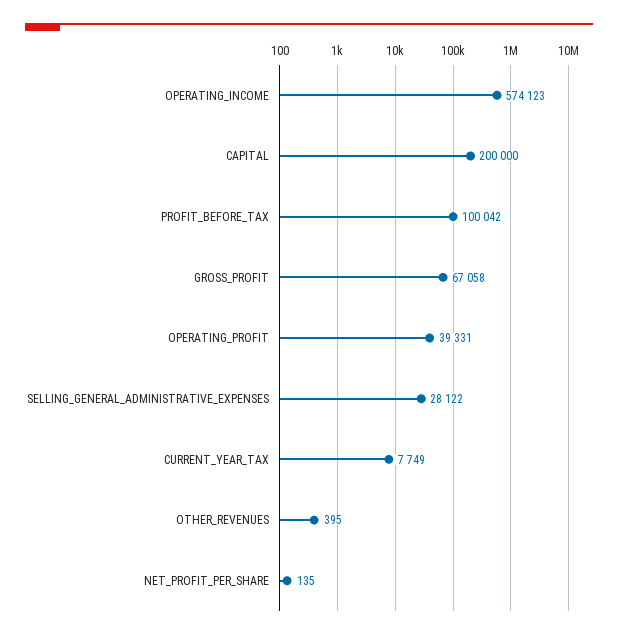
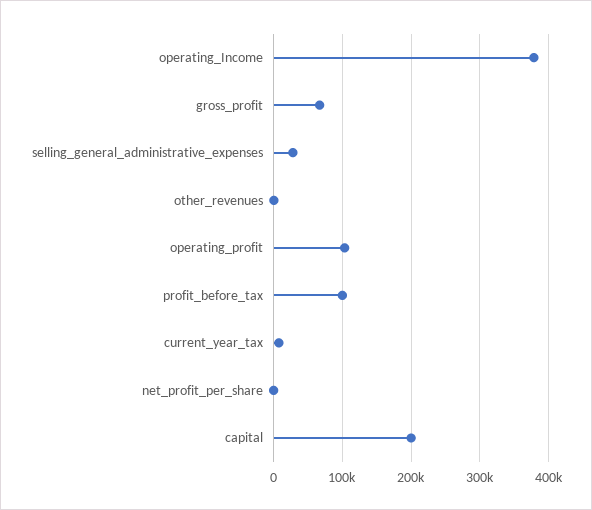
OPERATING_INCOME: 574123 -> 380000
OPERATING_PROFIT: 39331 -> 100000

